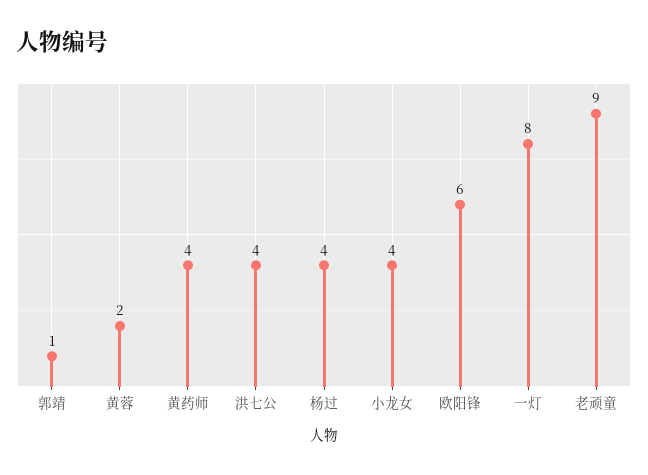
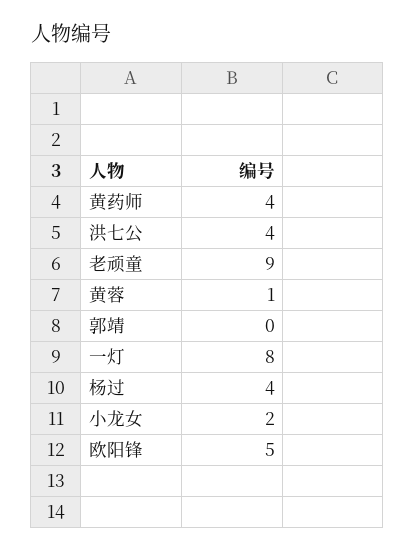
郭靖: 1 -> 0
黄蓉: 2 -> 1
小龙女: 4 -> 2
欧阳锋: 6 -> 5

